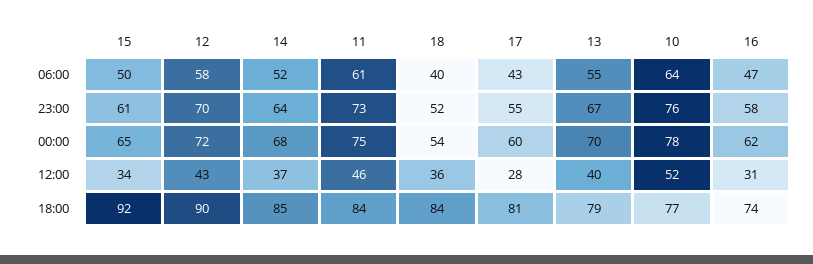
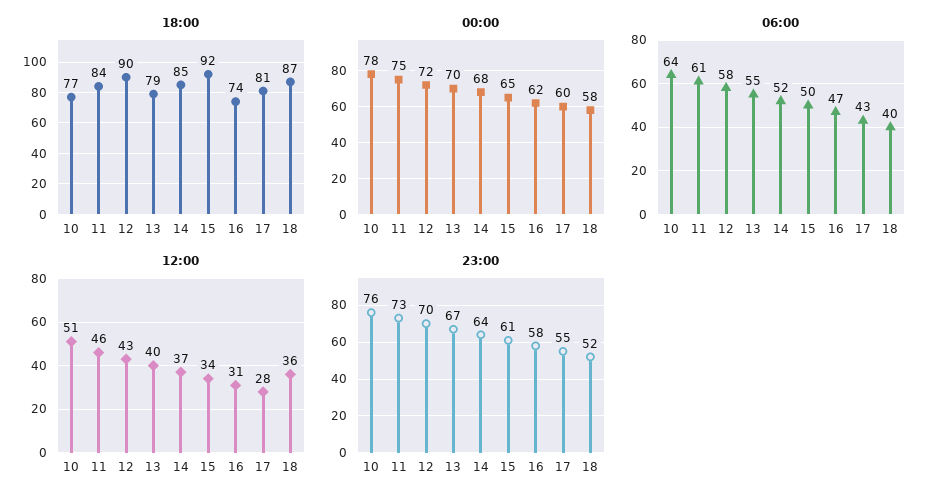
00:00, 18: 54 -> 58
12:00, 10: 52 -> 51
18:00, 18: 84 -> 87

